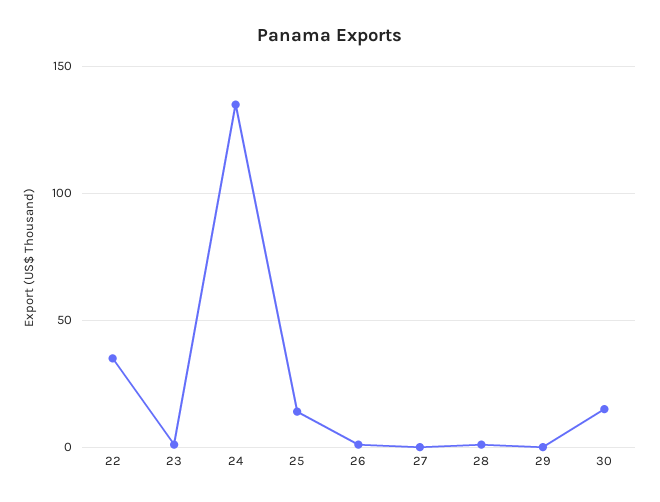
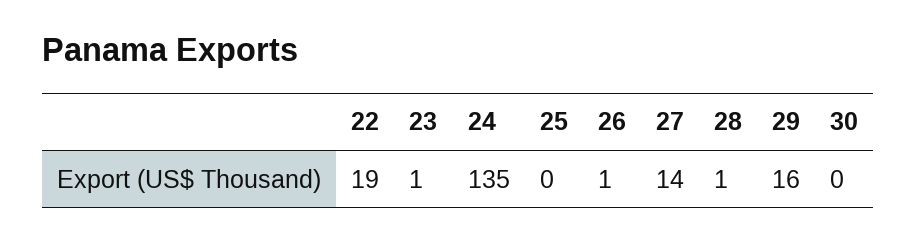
22: 35 -> 19
25: 15 -> 0
27: 0 -> 14
29: 0 -> 16
30: 15 -> 0

